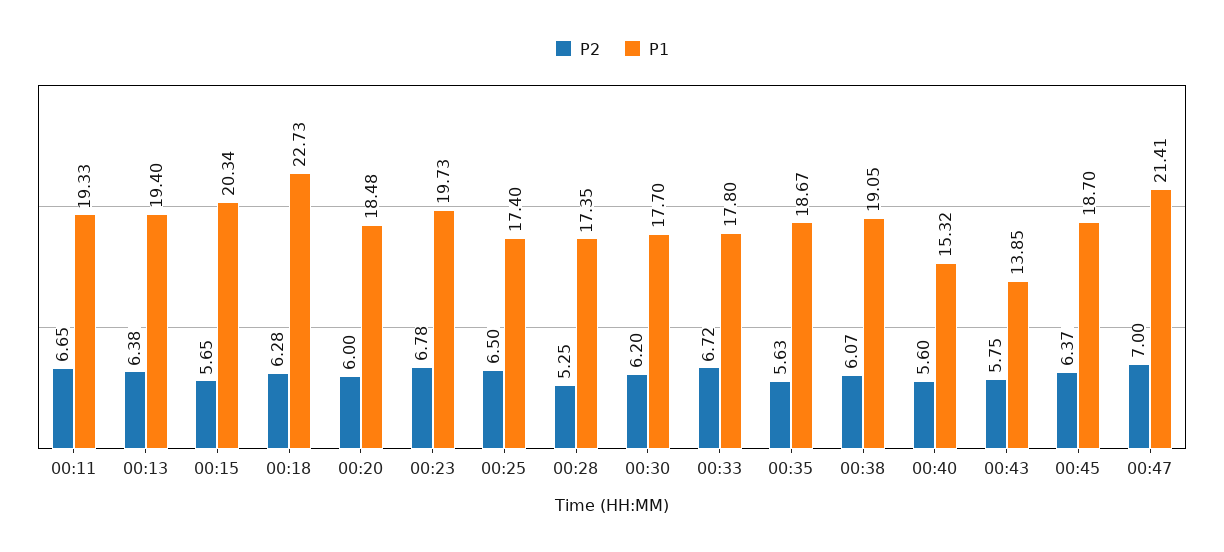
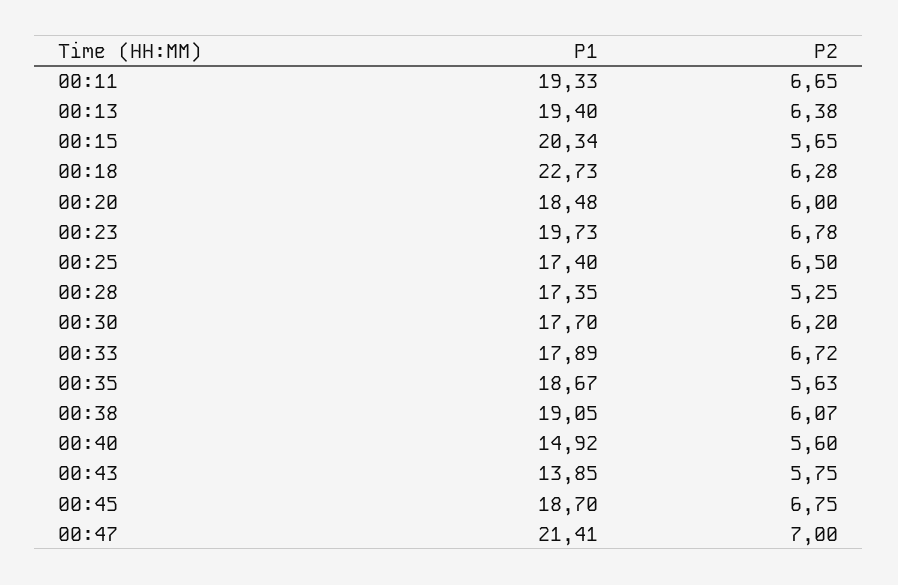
P1, 00:33: 17.8 -> 17.89
P1, 00:40: 15.32 -> 14.92
P2, 00:45: 6.37 -> 6.75

